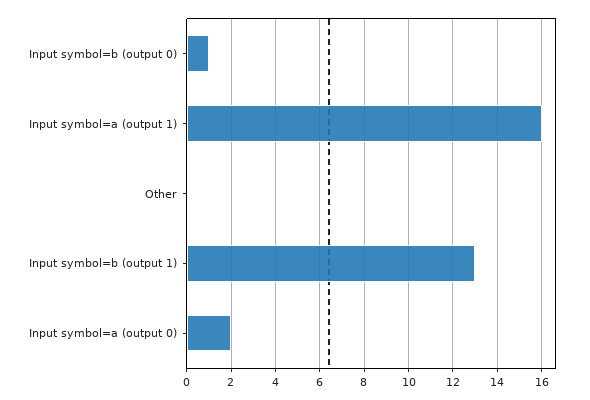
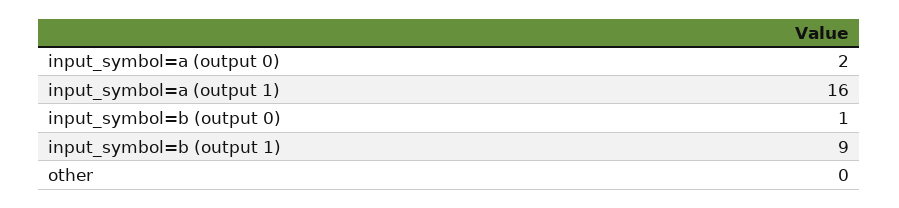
Input symbol=b (output 1): 13 -> 9

